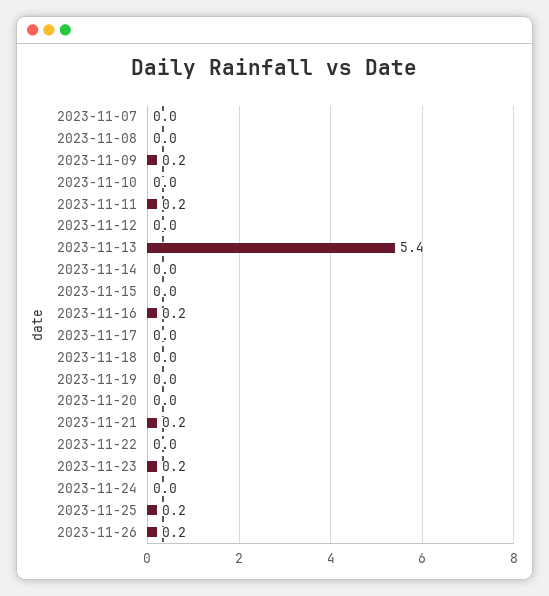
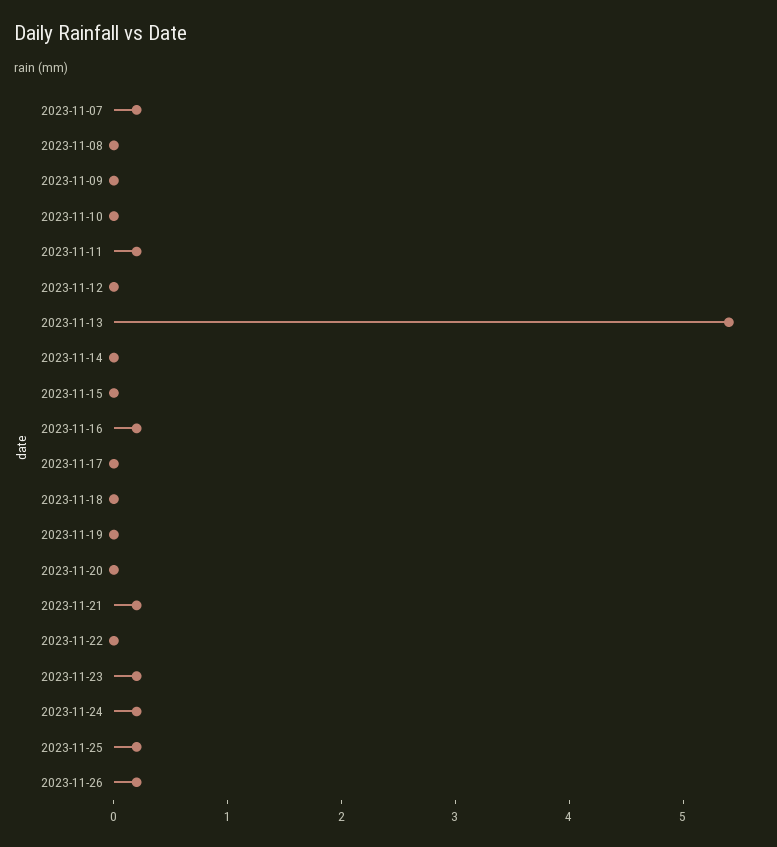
2023-11-07: 0 -> 0.2
2023-11-09: 0.2 -> 0
2023-11-24: 0 -> 0.2

